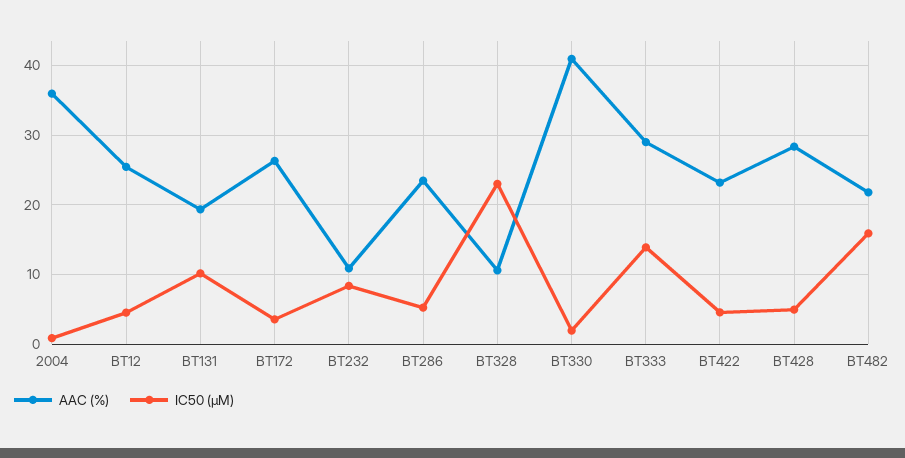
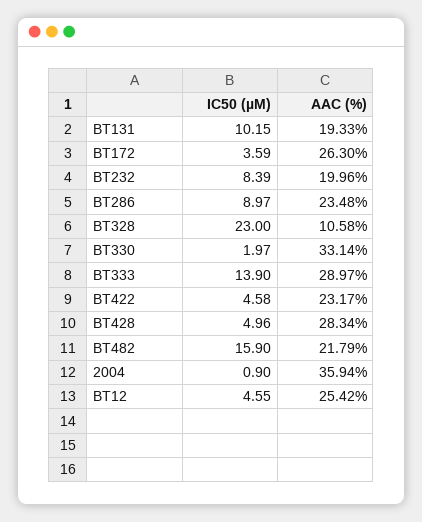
AAC (%), BT232: 11 -> 19.96
IC50 (µM), BT286: 5 -> 8.97
AAC (%), BT330: 41 -> 33.14

